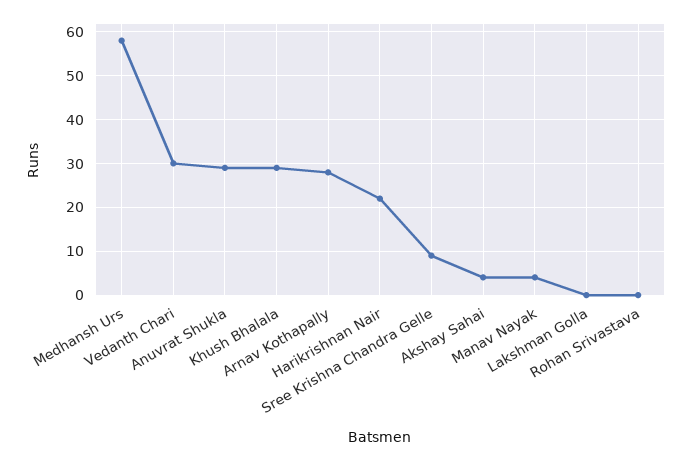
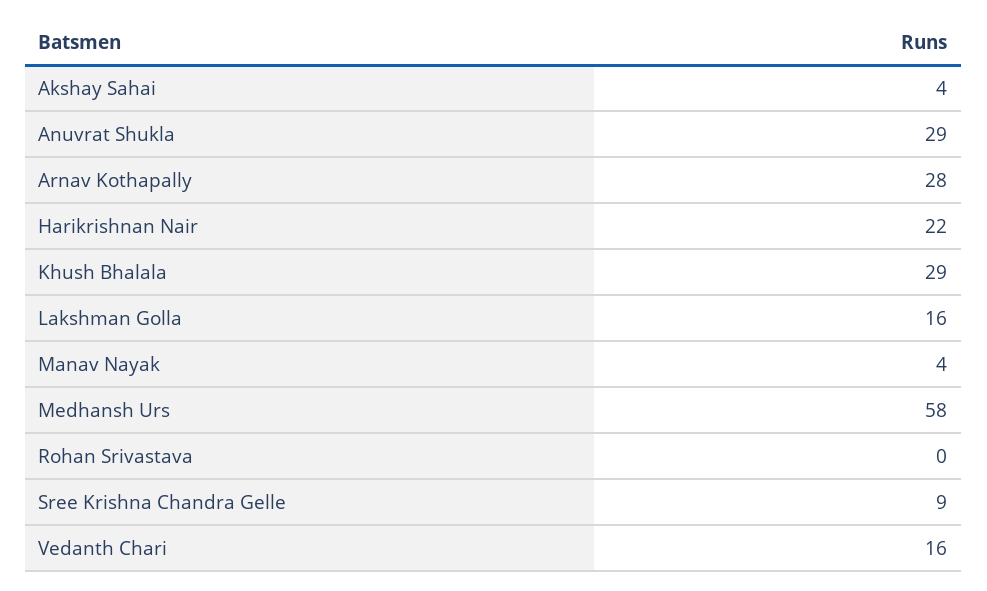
Vedanth Chari: 30 -> 16
Lakshman Golla: 0 -> 16

